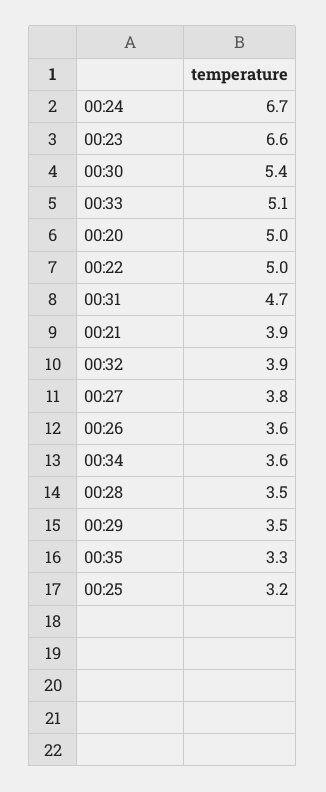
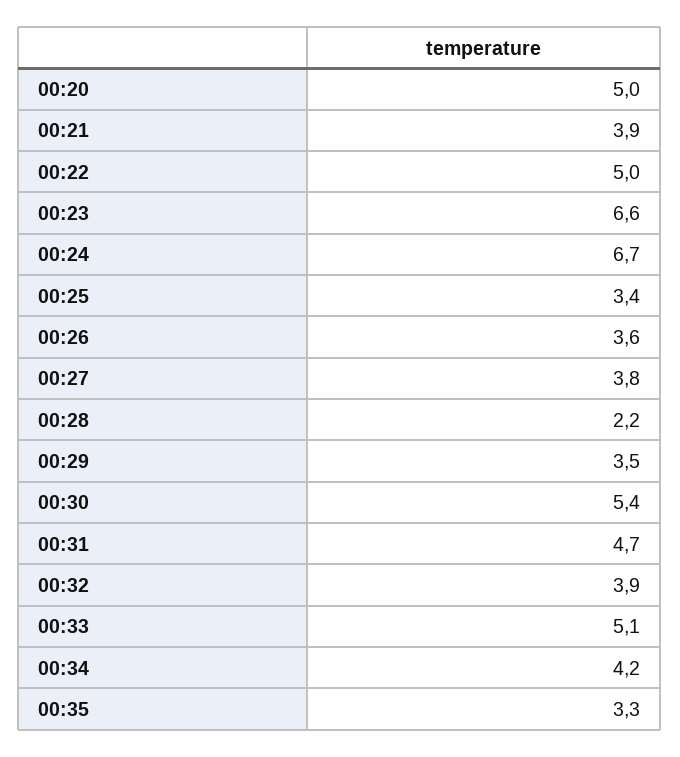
00:34: 3.6 -> 4.2
00:28: 3.5 -> 2.2
00:25: 3.2 -> 3.4

